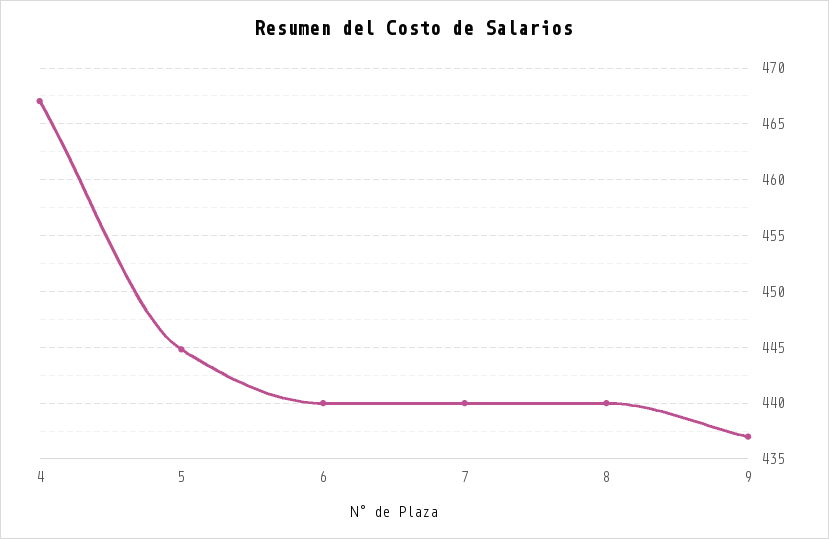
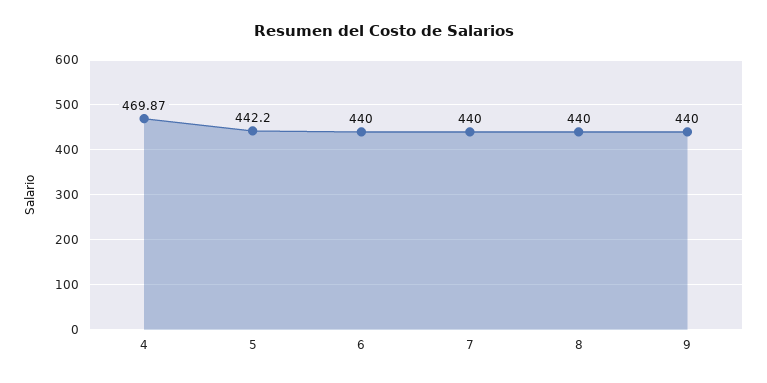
4: 467 -> 469.87
5: 445 -> 442.2
9: 437 -> 440

